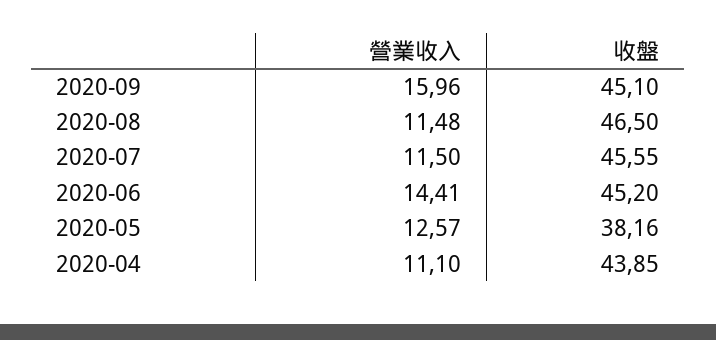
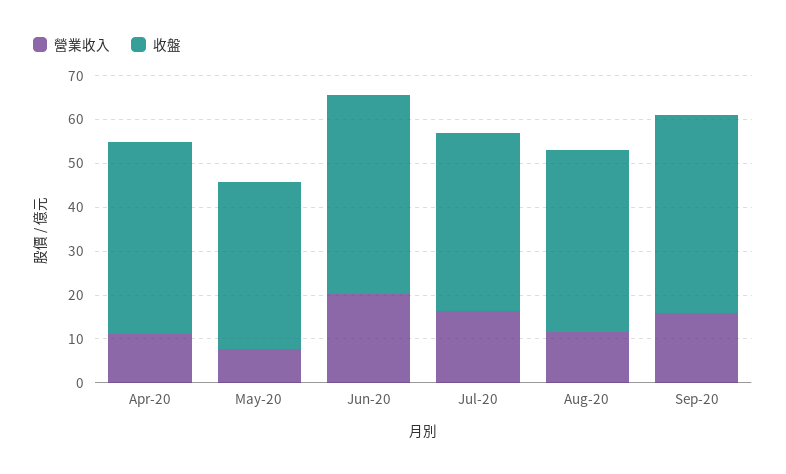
收盤, 2020-08: 46.5 -> 42
營業收入, 2020-07: 11.5 -> 16
收盤, 2020-07: 45.55 -> 40
營業收入, 2020-06: 14.41 -> 20
營業收入, 2020-05: 12.57 -> 8

